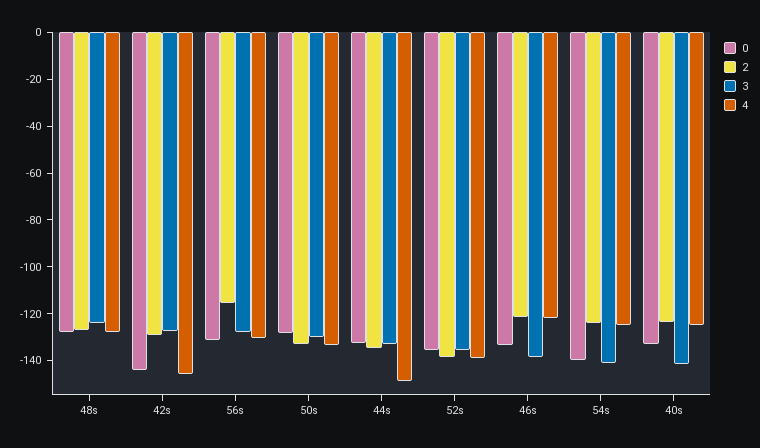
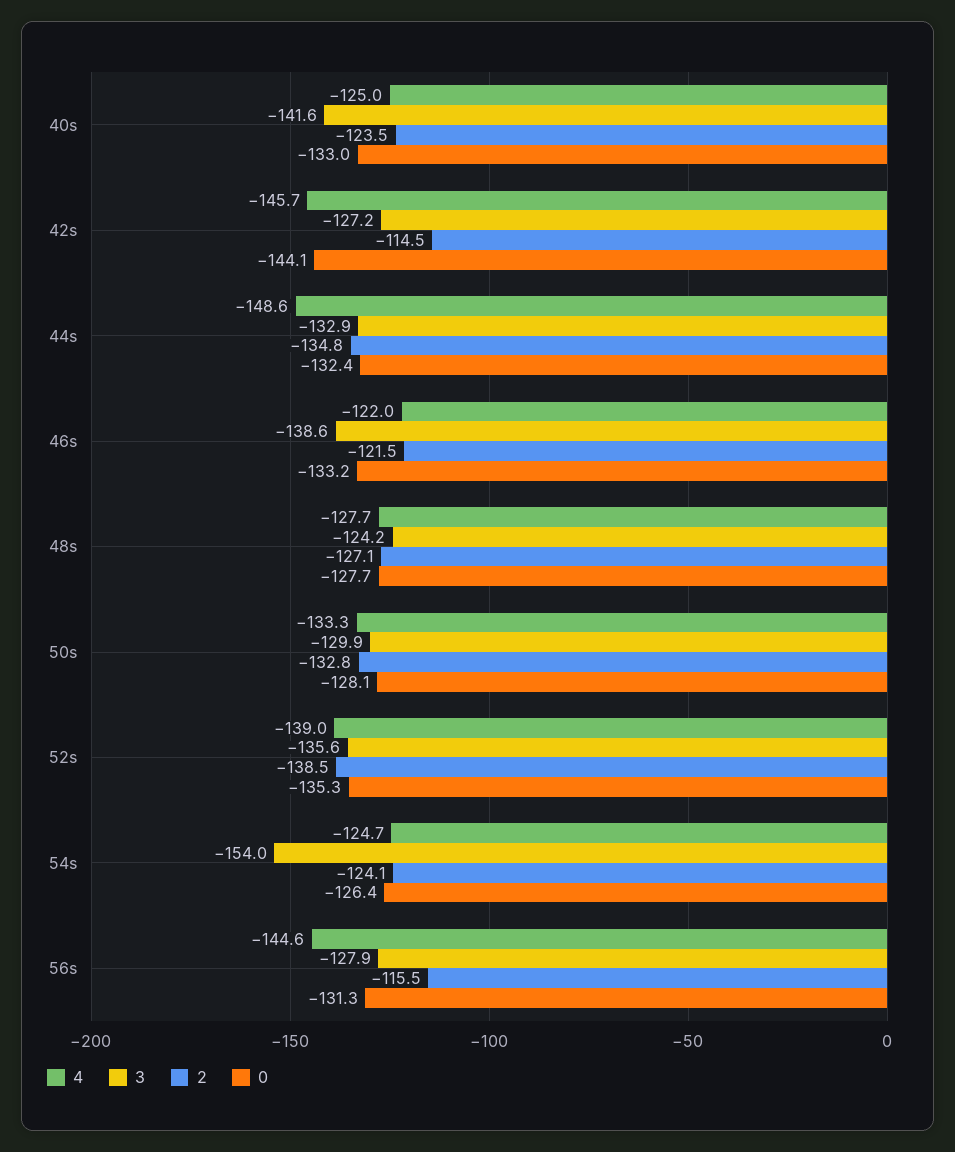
2, 42s: -130 -> -114.5
4, 56s: -130 -> -144.6
0, 54s: -140 -> -126.4
3, 54s: -140 -> -154

